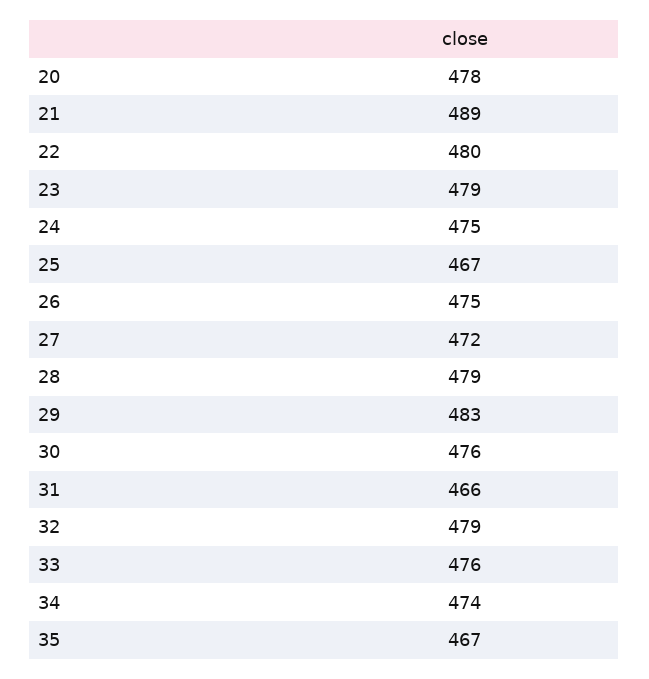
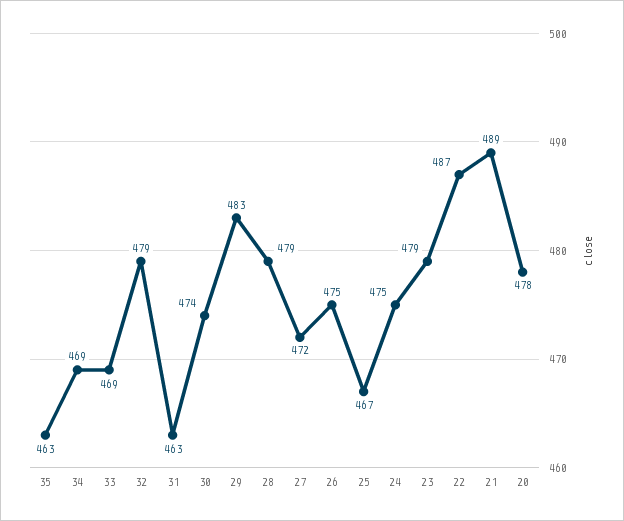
22: 480 -> 487
30: 476 -> 474
31: 466 -> 463
33: 476 -> 469
34: 474 -> 469
35: 467 -> 463

